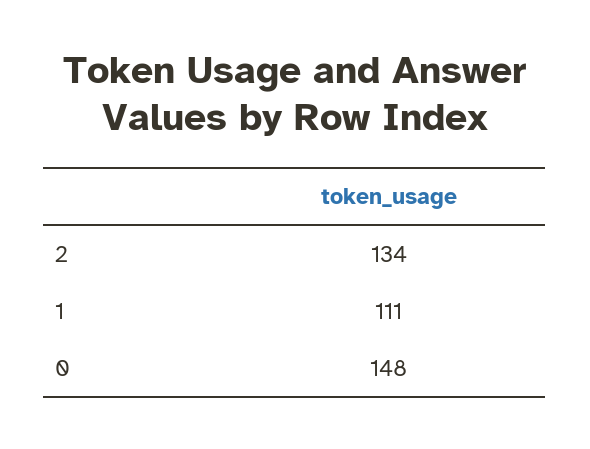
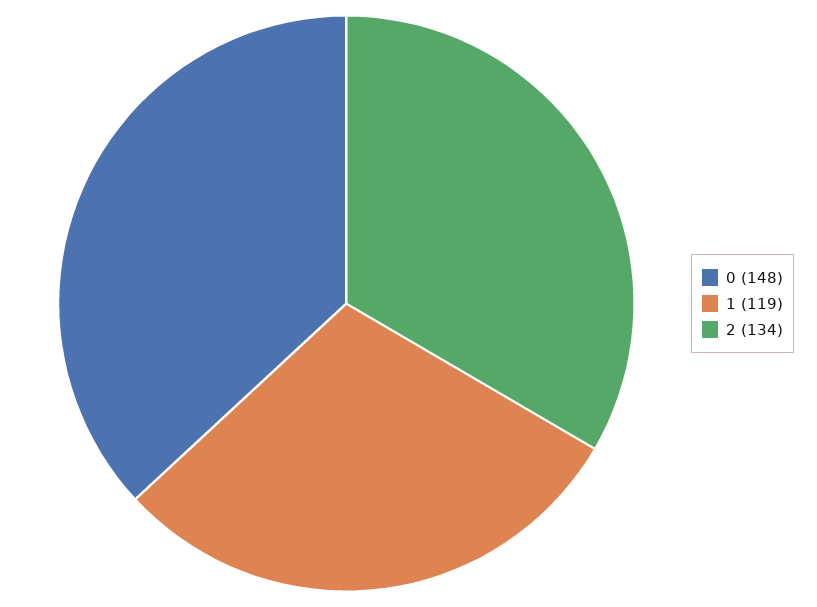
1: 111 -> 119

